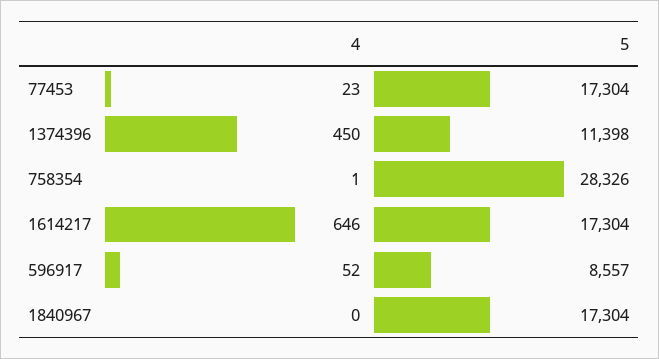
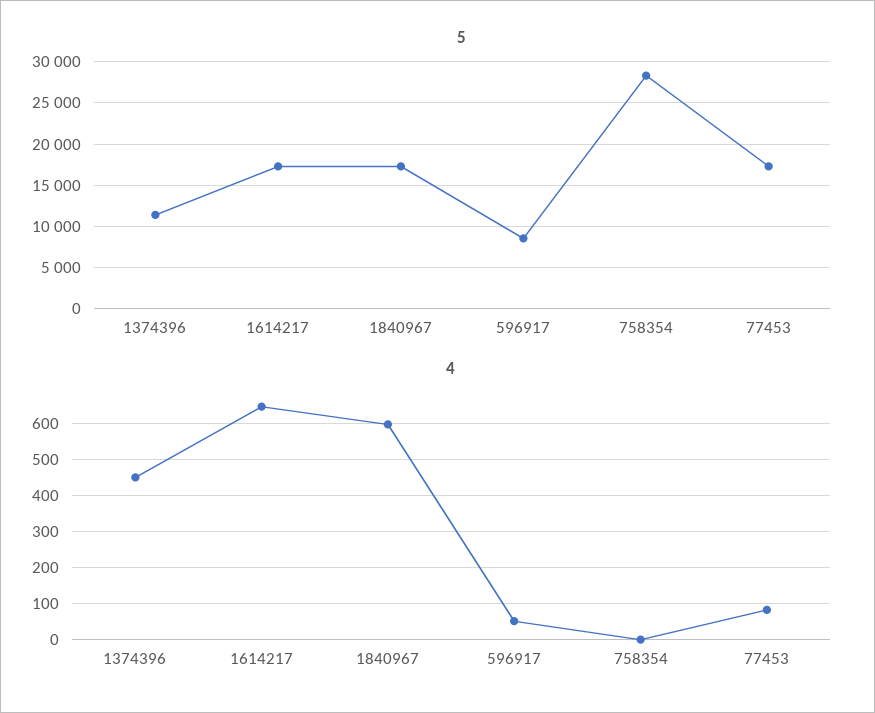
4, 77453: 23 -> 80
4, 1840967: 0 -> 600

